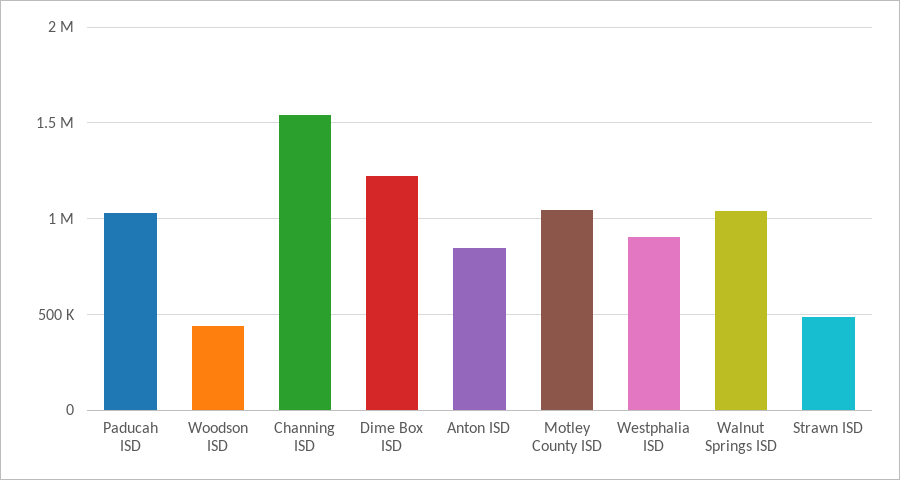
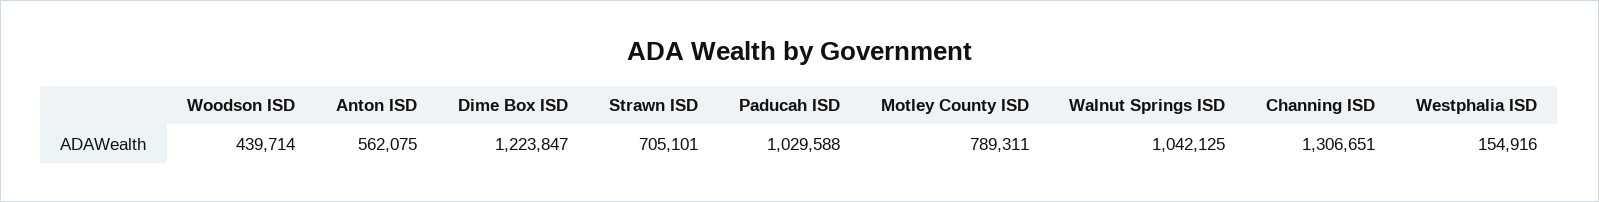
Channing ISD: 1550000 -> 1306651
Anton ISD: 850000 -> 562075
Motley County ISD: 1050000 -> 789311
Westphalia ISD: 900000 -> 154916
Strawn ISD: 500000 -> 705101

